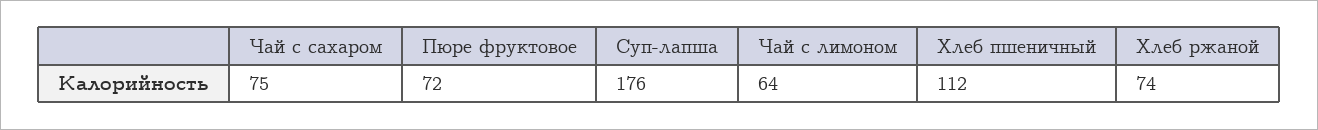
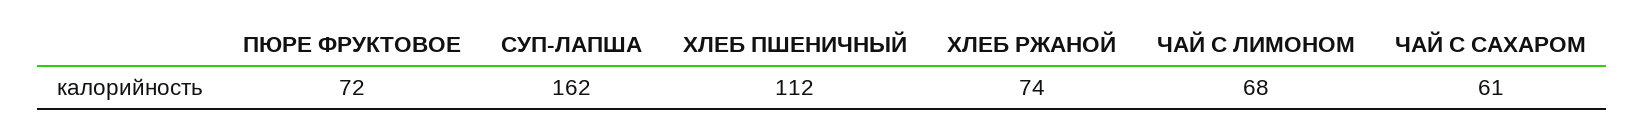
Чай с сахаром: 75 -> 61
Суп-лапша: 176 -> 162
Чай с лимоном: 64 -> 68

